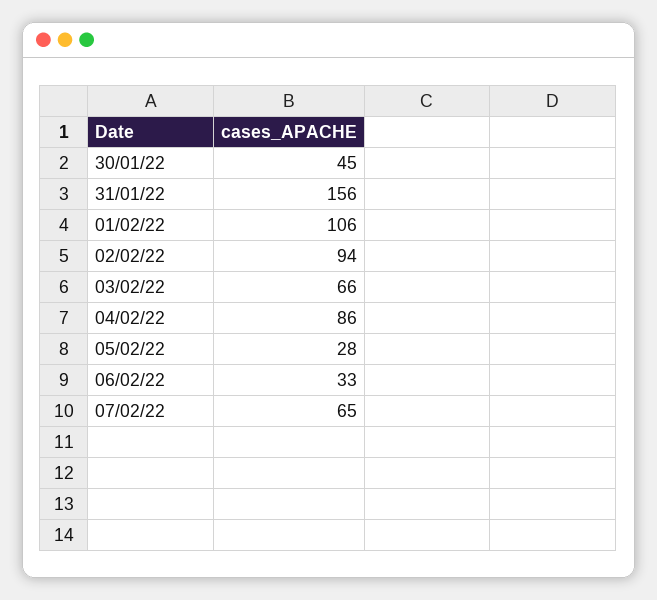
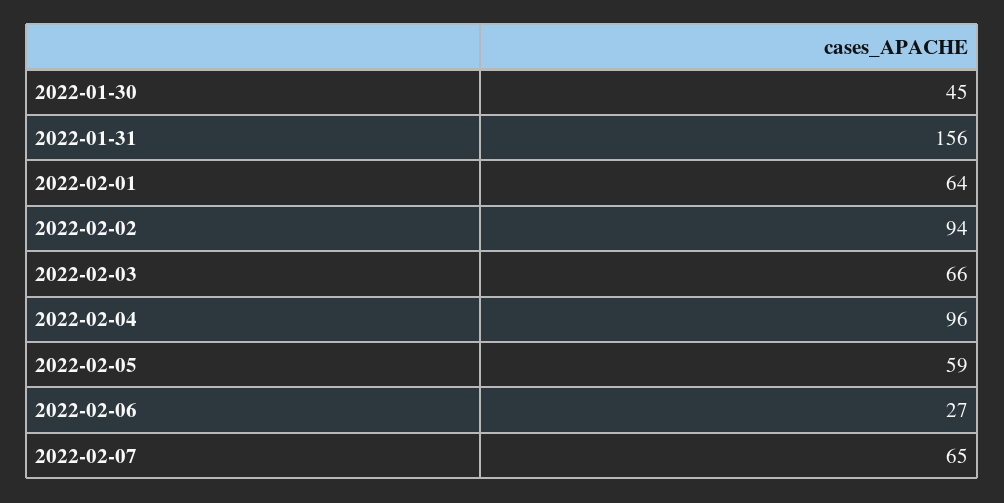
01/02/22: 106 -> 64
04/02/22: 86 -> 96
05/02/22: 28 -> 59
06/02/22: 33 -> 27

